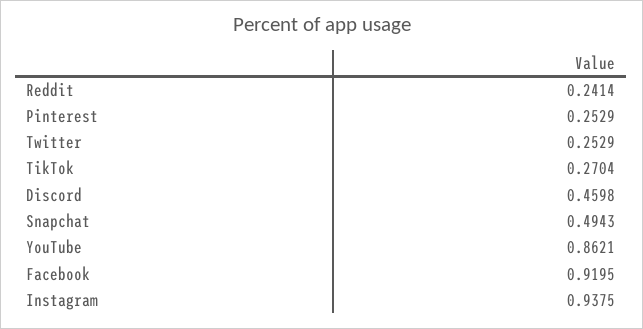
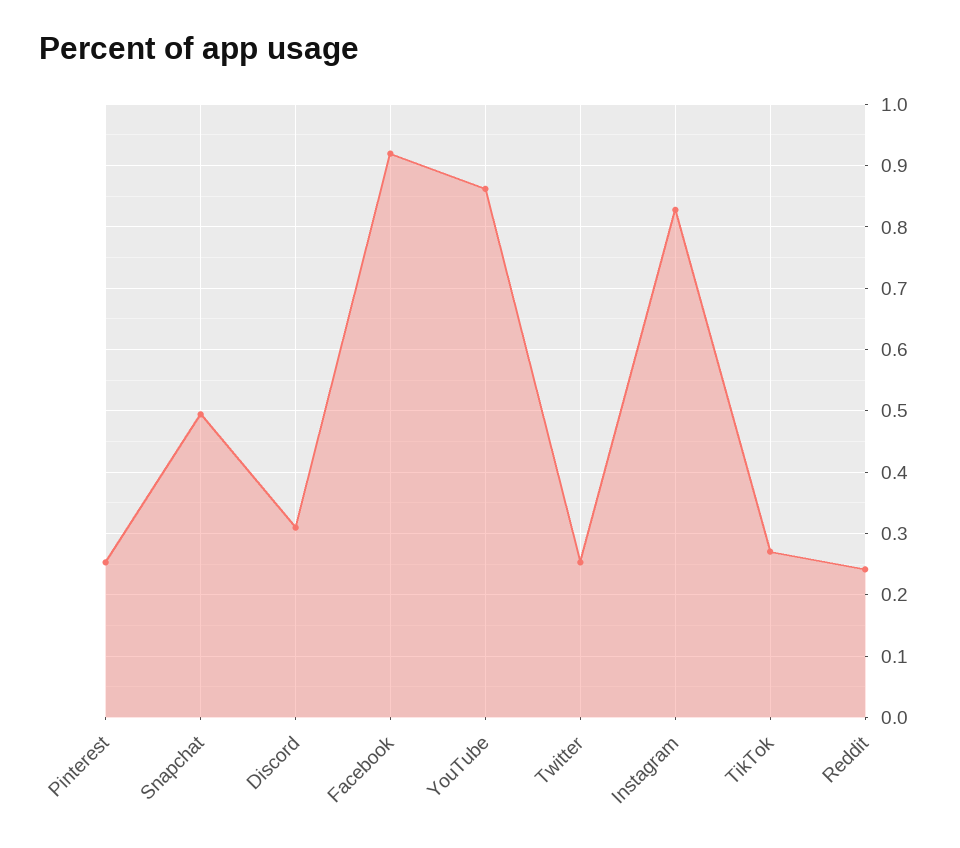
Discord: 0.4598 -> 0.31
Instagram: 0.9375 -> 0.83

